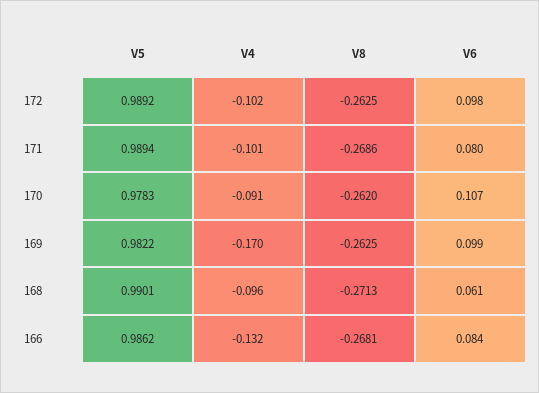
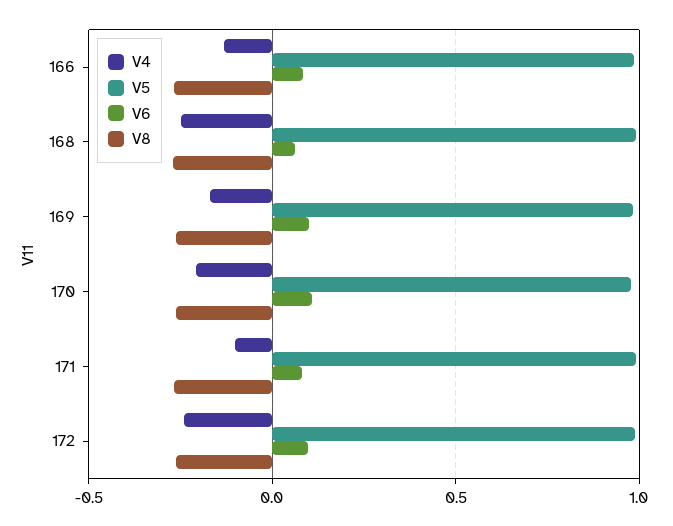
V4, 172: -0.102 -> -0.25
V4, 170: -0.091 -> -0.2
V4, 168: -0.096 -> -0.25

